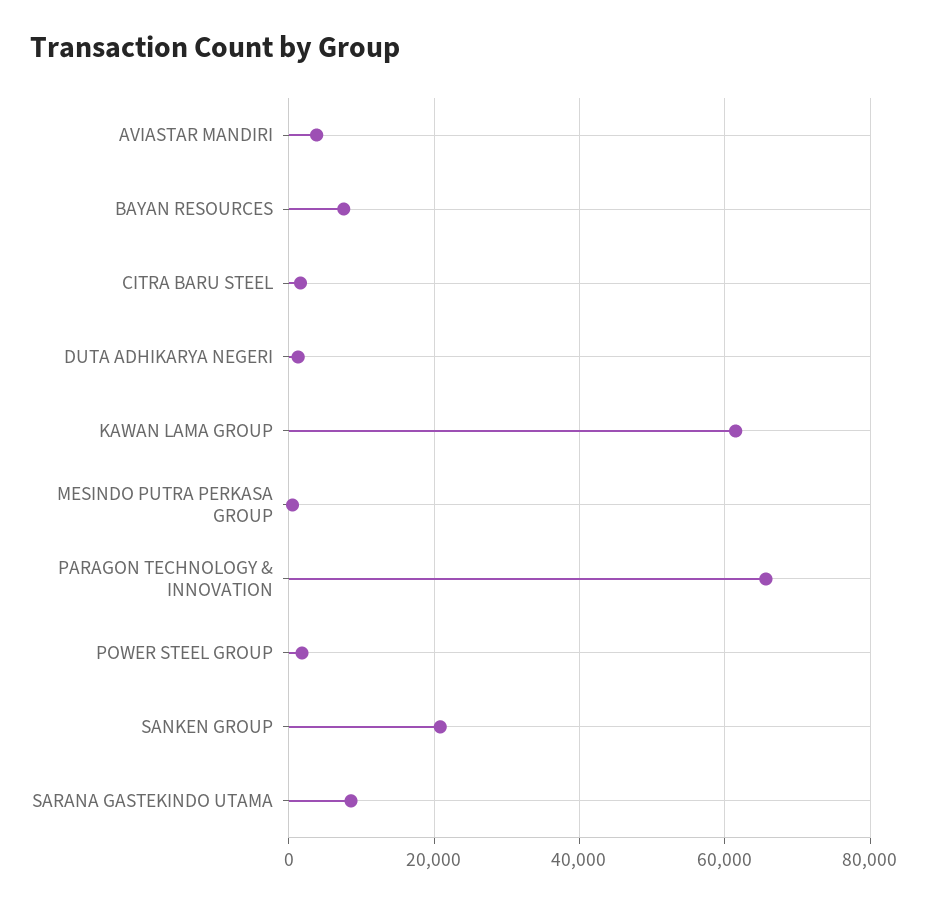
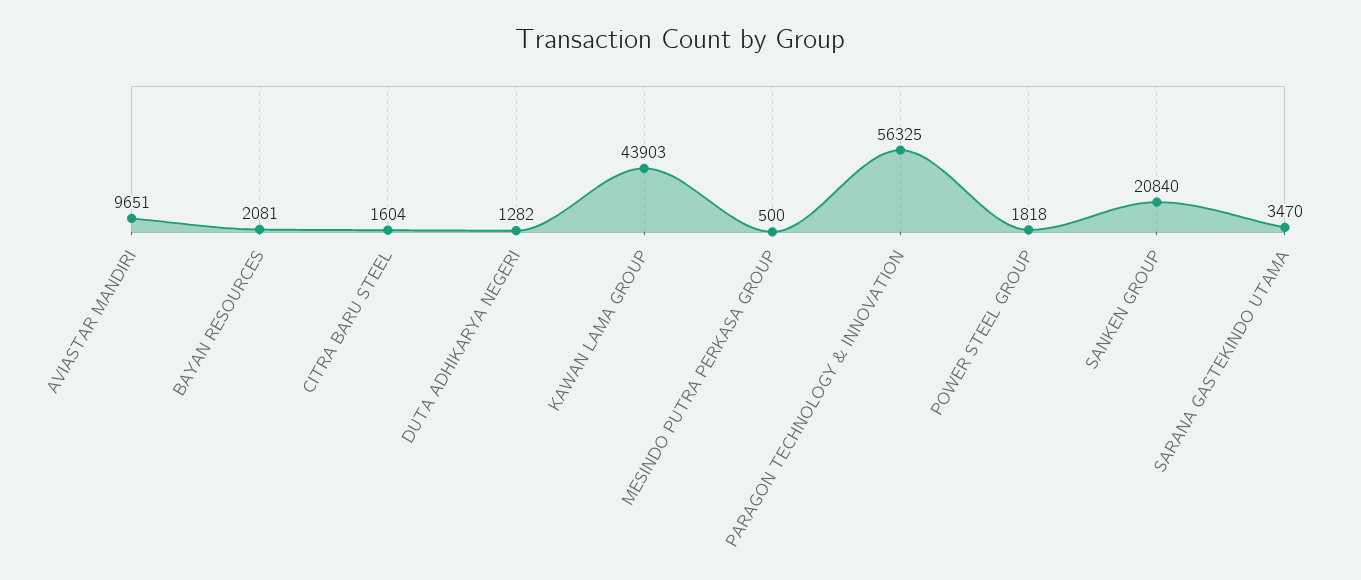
AVIASTAR MANDIRI: 4000 -> 9651
BAYAN RESOURCES: 8000 -> 2081
KAWAN LAMA GROUP: 62000 -> 43903
PARAGON TECHNOLOGY & INNOVATION: 66000 -> 56325
SARANA GASTEKINDO UTAMA: 8000 -> 3470

